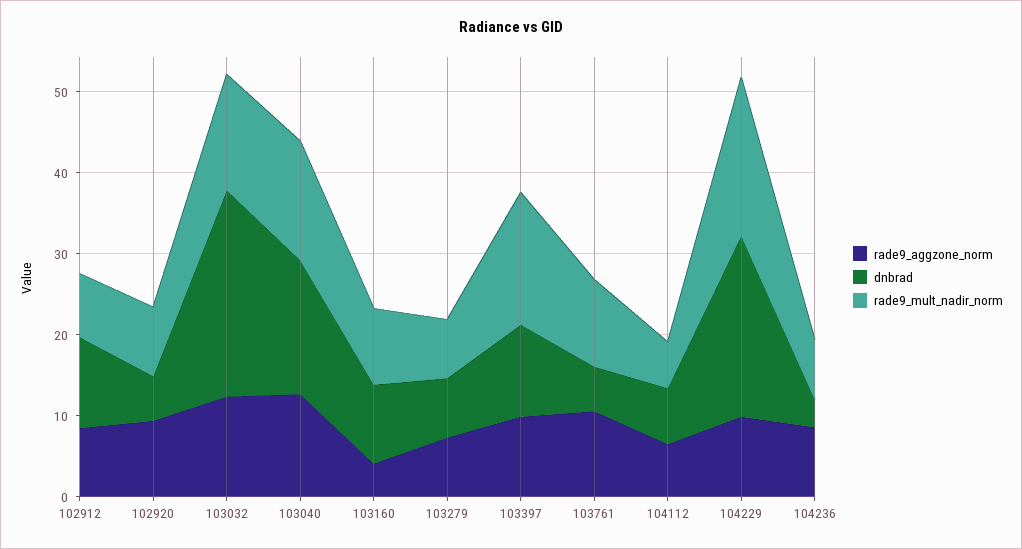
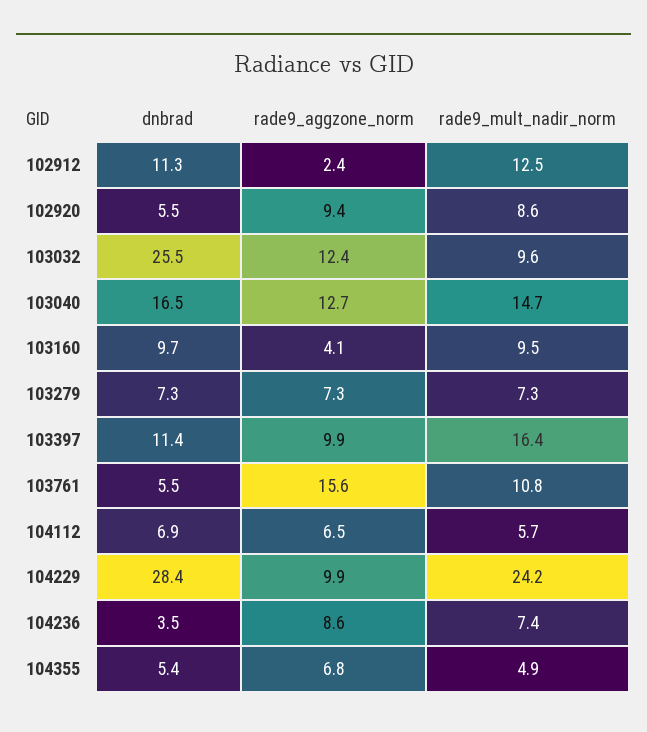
rade9_aggzone_norm, 102912: 8 -> 2.4
rade9_mult_nadir_norm, 102912: 8 -> 12.5
rade9_mult_nadir_norm, 103032: 14 -> 9.6
rade9_aggzone_norm, 103761: 10 -> 15.6
dnbrad, 104229: 22 -> 28.4
rade9_mult_nadir_norm, 104229: 20 -> 24.2
dnbrad, 104355: none -> 5.4
rade9_aggzone_norm, 104355: none -> 6.8
rade9_mult_nadir_norm, 104355: none -> 4.9

